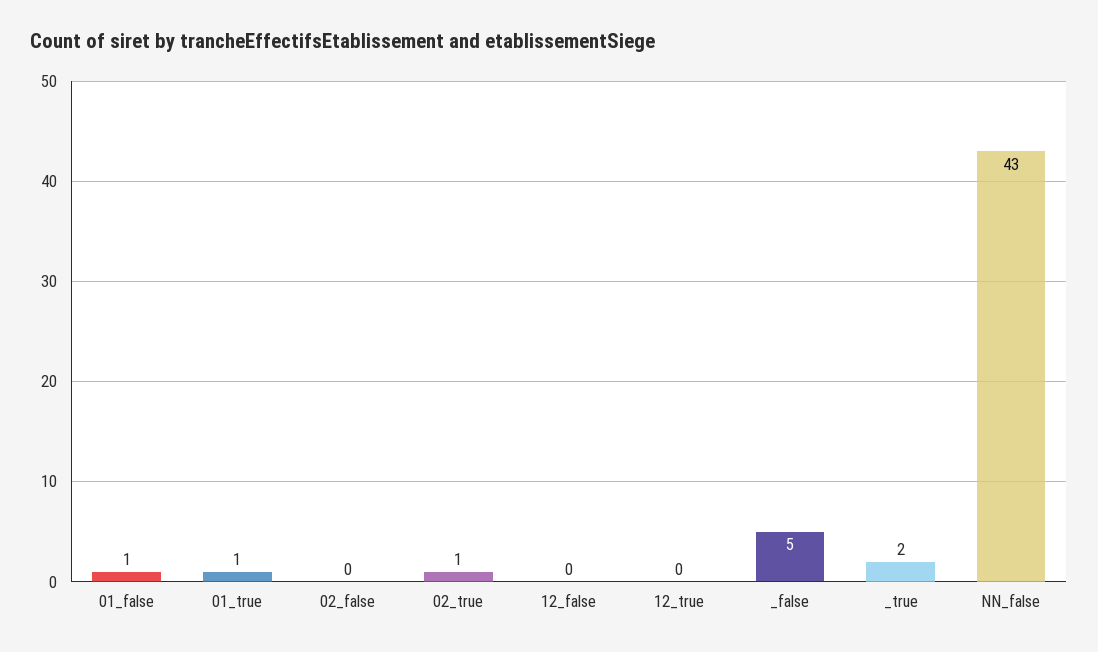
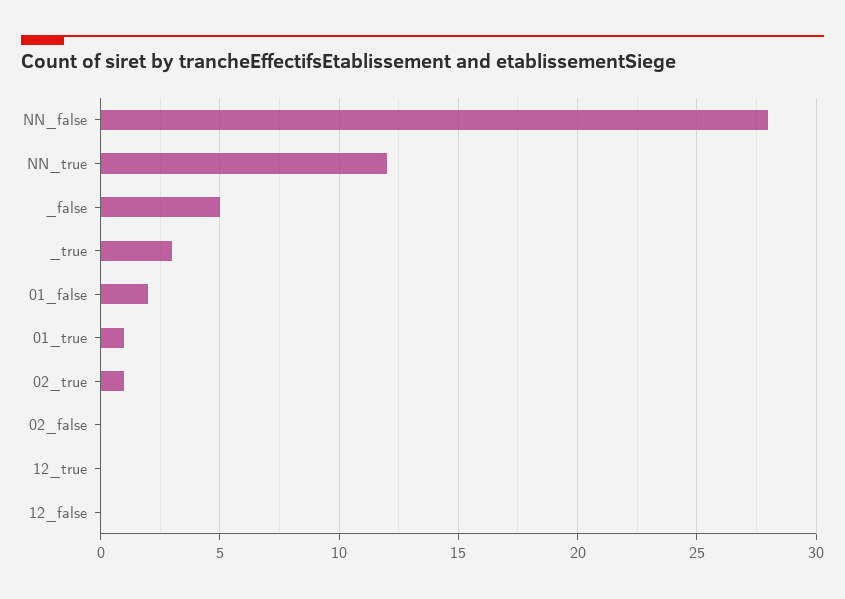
01_false: 1 -> 2
_true: 2 -> 3
NN_false: 43 -> 28
NN_true: none -> 12

